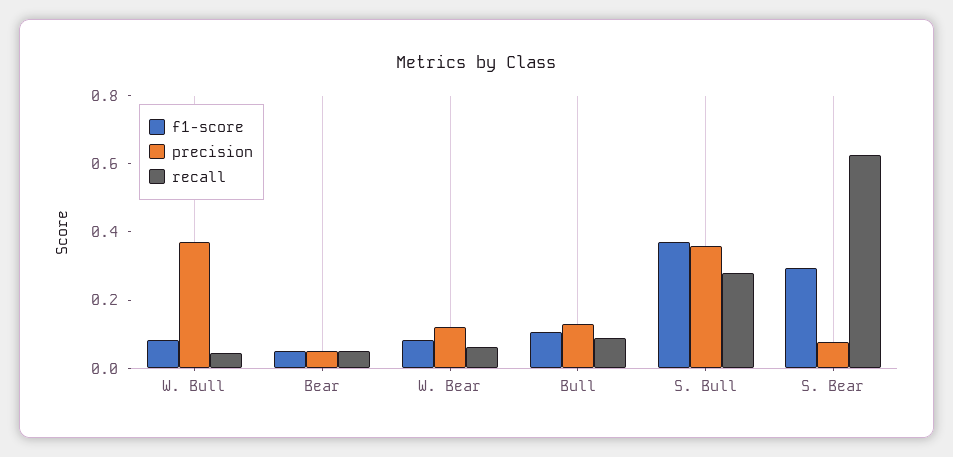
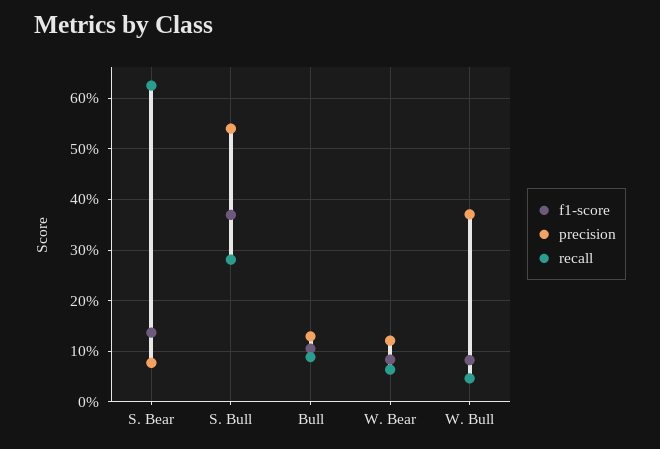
f1-score, Bear: 0.05 -> none
precision, Bear: 0.05 -> none
recall, Bear: 0.05 -> none
precision, S. Bull: 0.35 -> 0.54
f1-score, S. Bear: 0.3 -> 0.14

